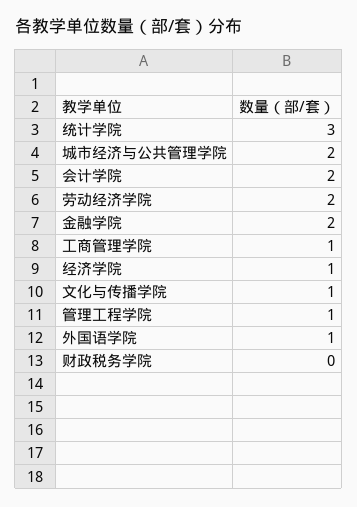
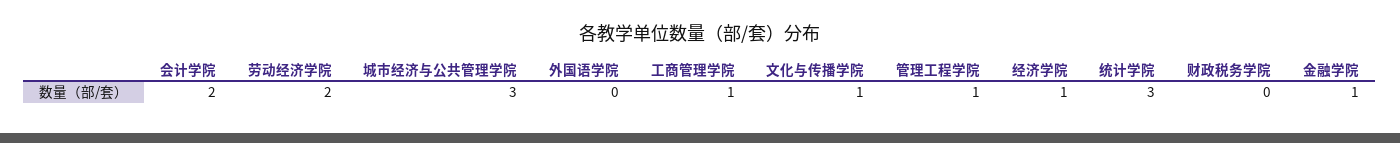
城市经济与公共管理学院: 2 -> 3
金融学院: 2 -> 1
外国语学院: 1 -> 0

